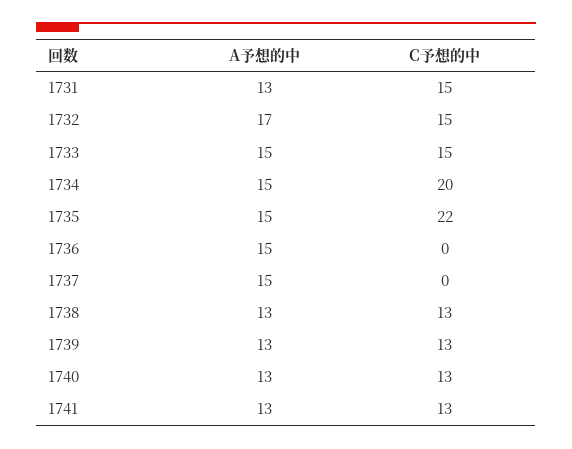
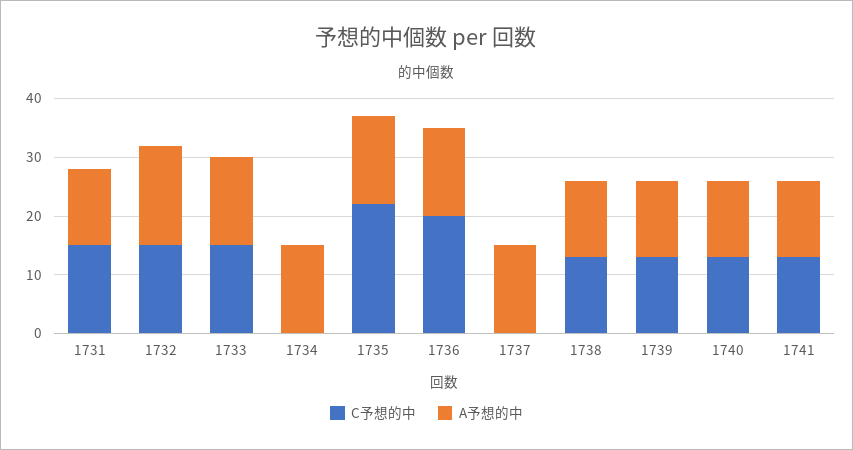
C予想的中, 1734: 20 -> 0
C予想的中, 1736: 0 -> 20

